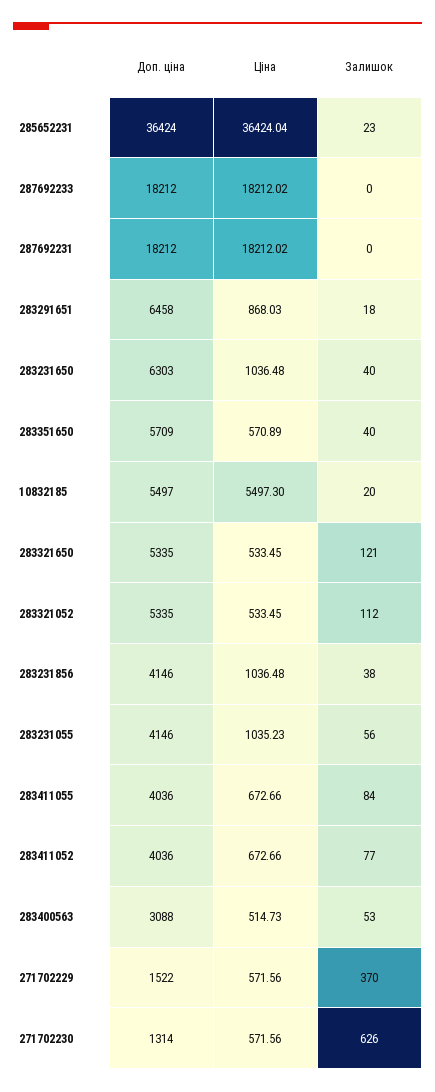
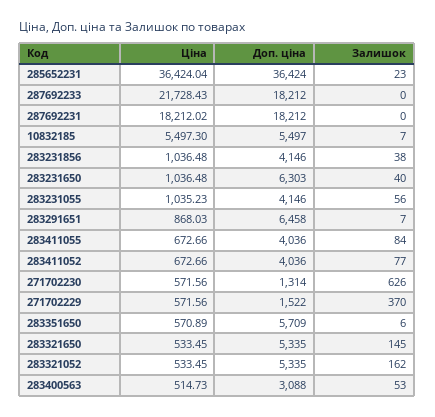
Ціна, 287692233: 18212.02 -> 21728.43
Залишок, 283291651: 18 -> 7
Залишок, 283351650: 40 -> 6
Залишок, 10832185: 20 -> 7
Залишок, 283321650: 121 -> 145
Залишок, 283321052: 112 -> 162

